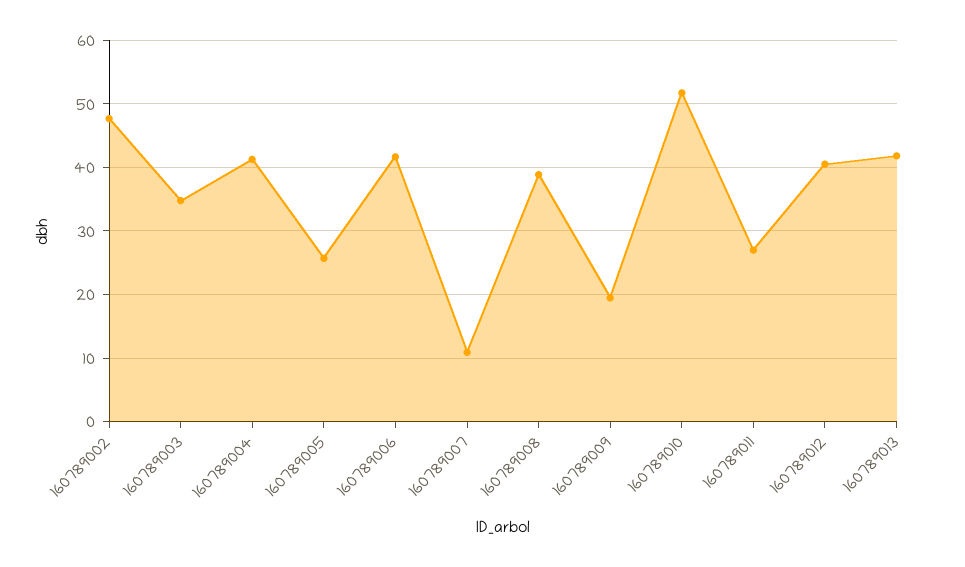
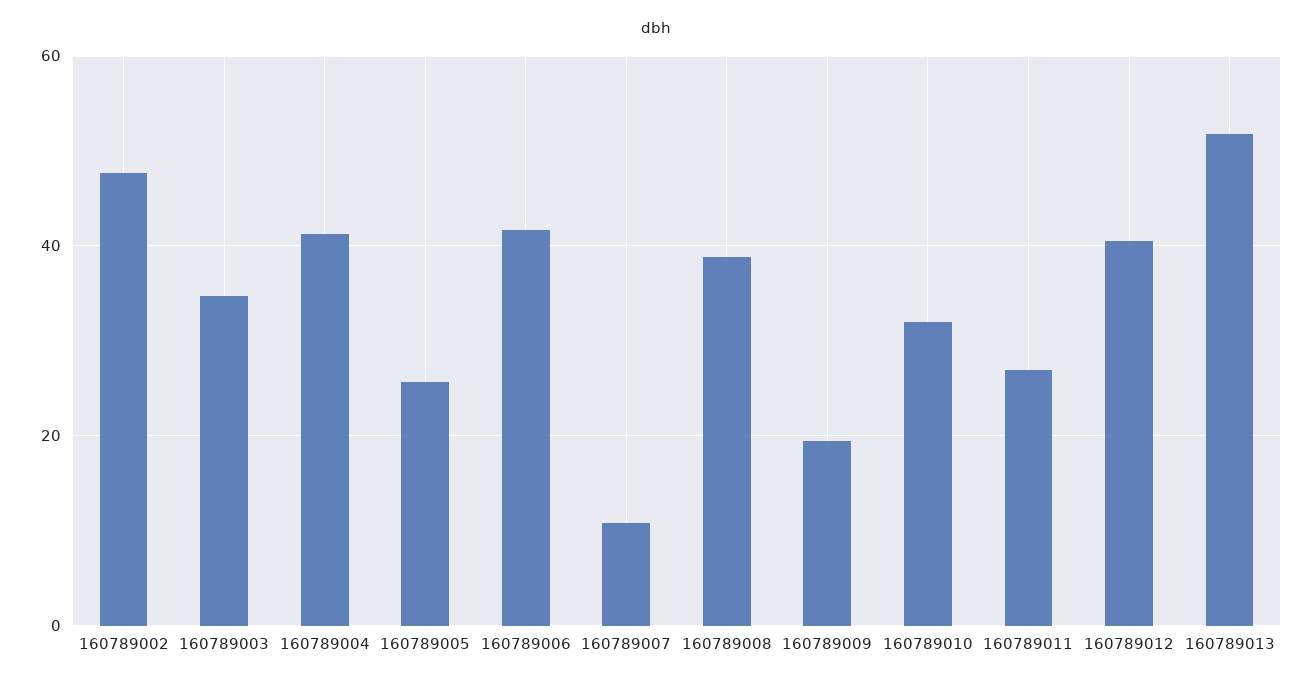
160789010: 52 -> 32
160789013: 42 -> 52

